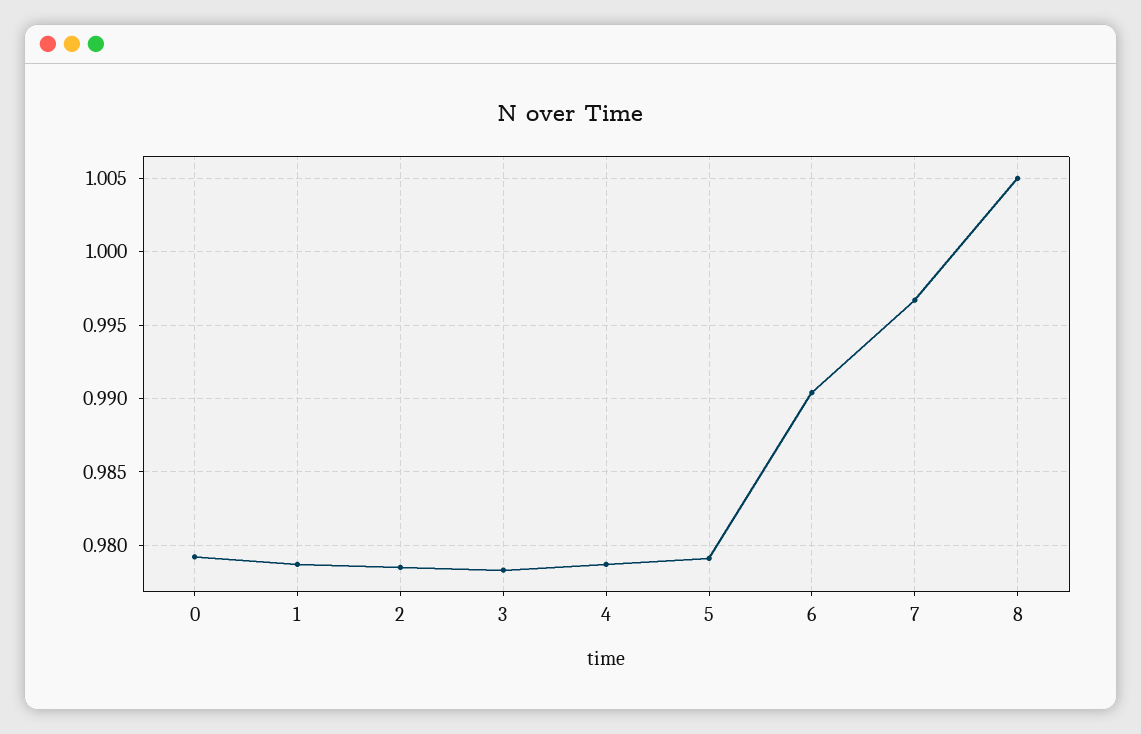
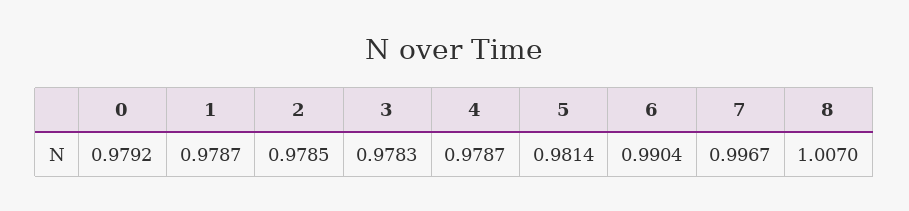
5: 0.979 -> 0.9814
8: 1.005 -> 1.007

